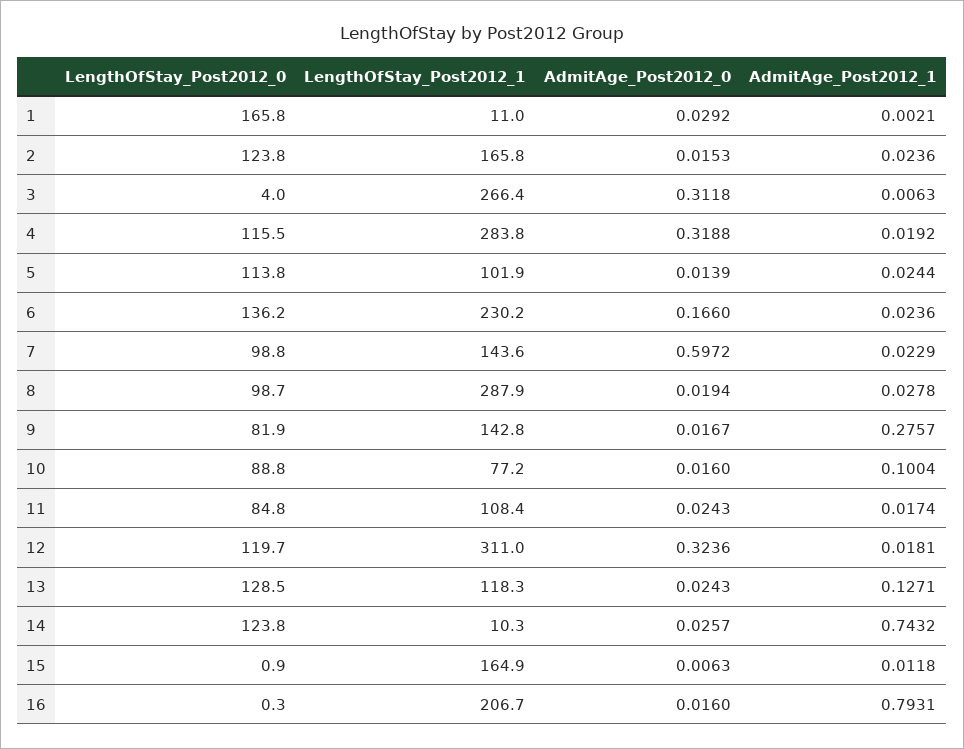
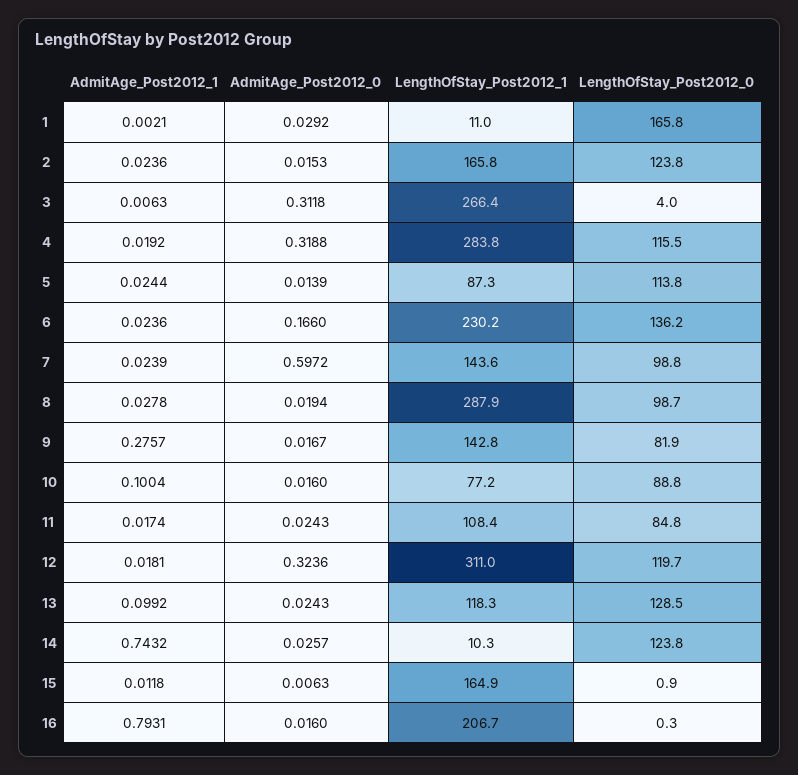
LengthOfStay_Post2012_1, 5: 101.9 -> 87.3
AdmitAge_Post2012_1, 7: 0.0229 -> 0.0239
AdmitAge_Post2012_1, 13: 0.1271 -> 0.0992

